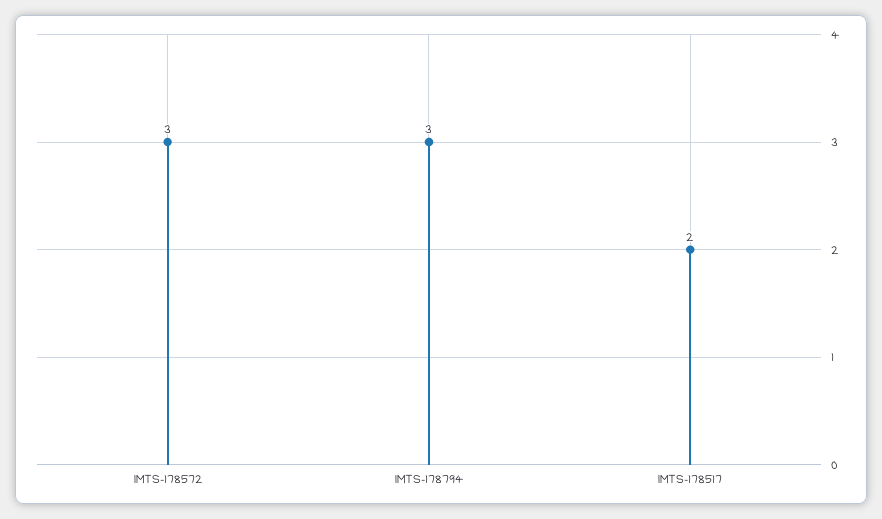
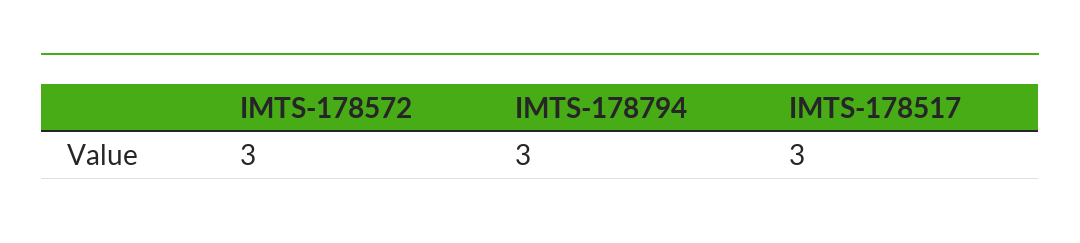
IMTS-178517: 2 -> 3

